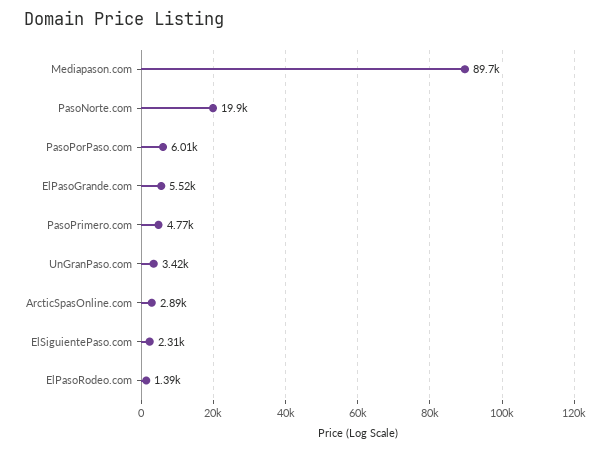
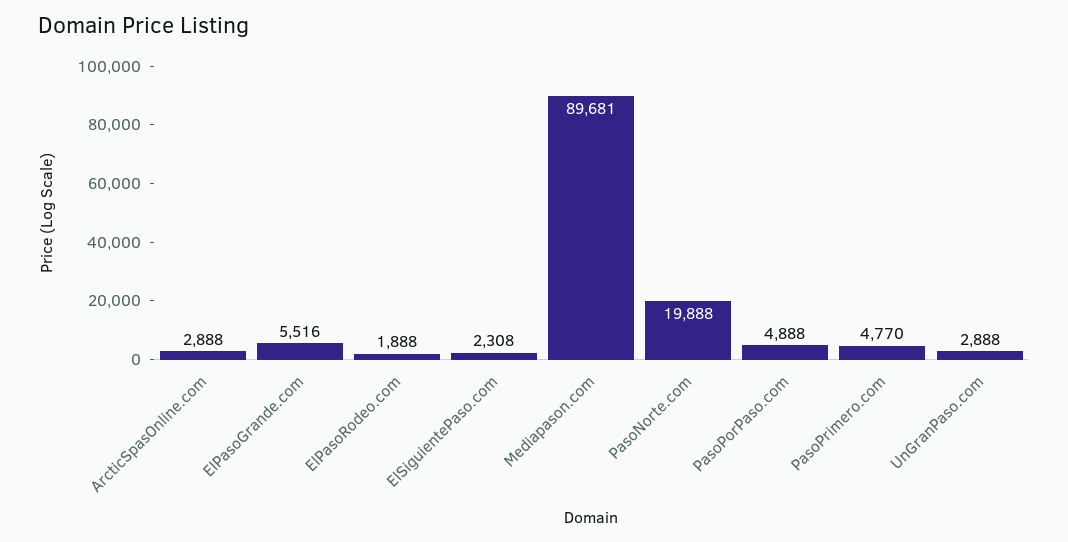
PasoPorPaso.com: 6010 -> 4888
UnGranPaso.com: 3420 -> 2888
ElPasoRodeo.com: 1390 -> 1888

